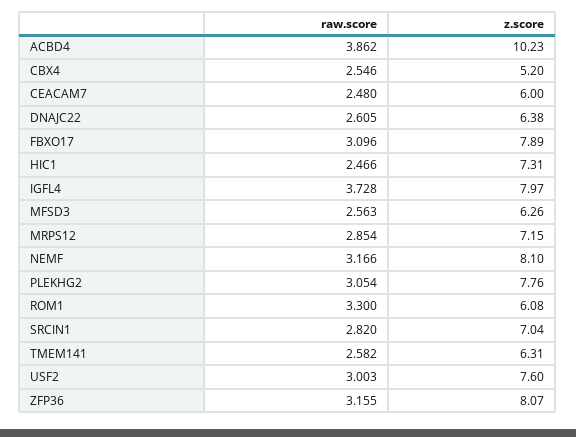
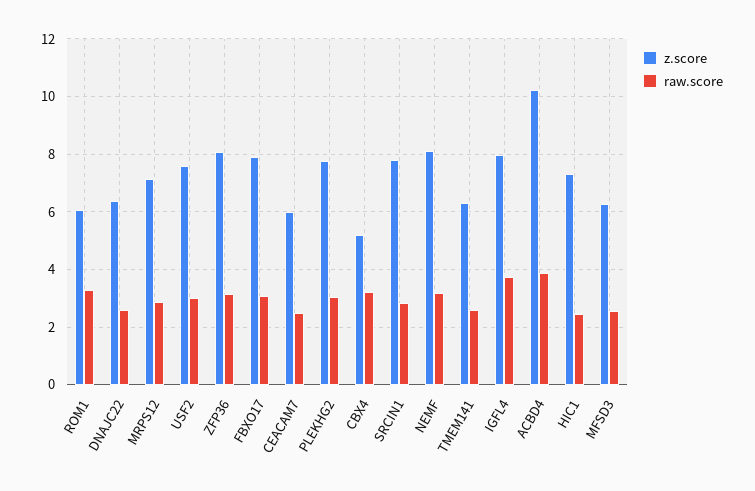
raw.score, CBX4: 2.546 -> 3.25
z.score, SRCIN1: 7.04 -> 7.75

